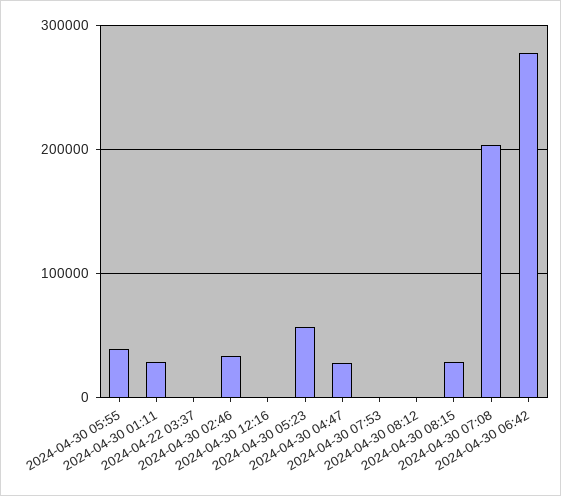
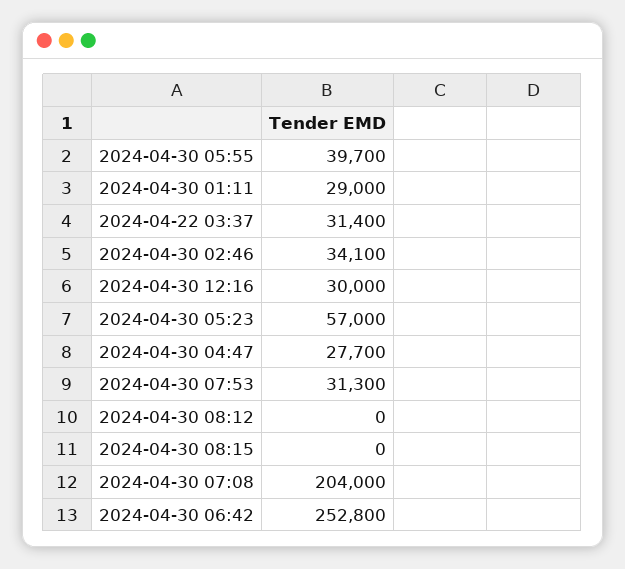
2024-04-22 03:37: 0 -> 31400
2024-04-30 12:16: 0 -> 30000
2024-04-30 07:53: 0 -> 31300
2024-04-30 08:15: 30000 -> 0
2024-04-30 06:42: 280000 -> 252800

